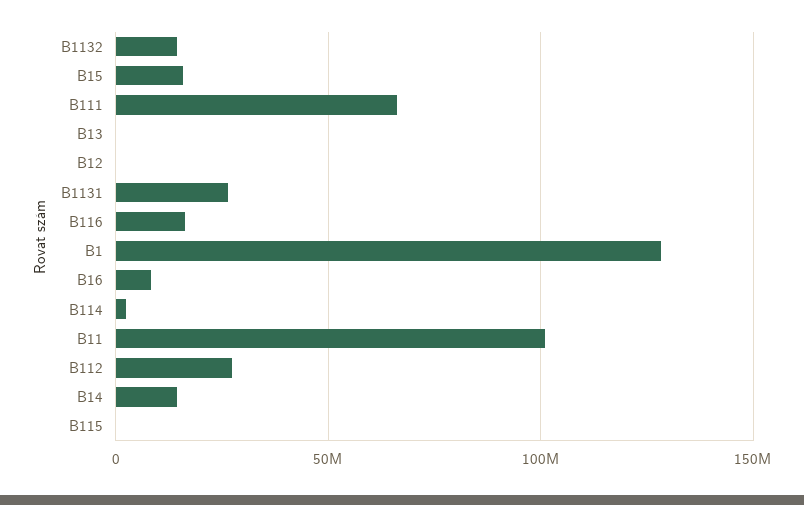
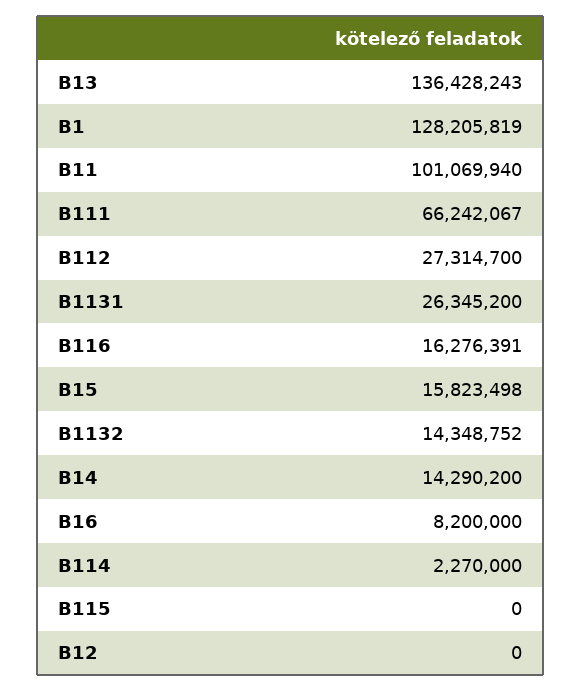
B13: 0 -> 136428243

